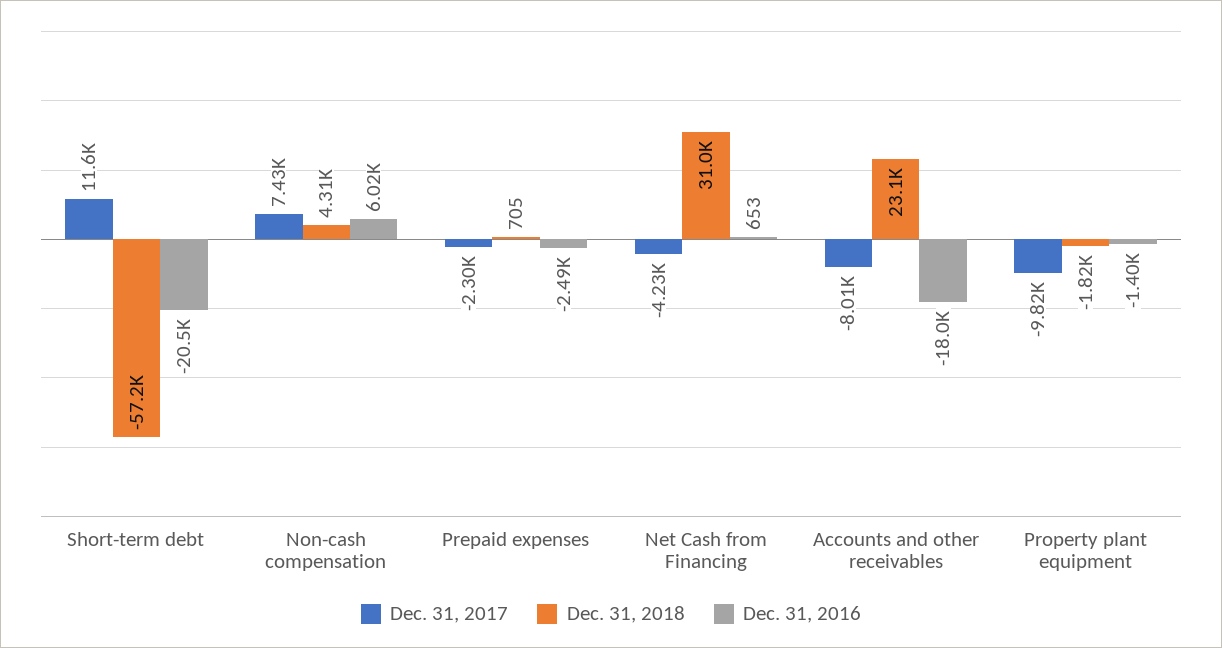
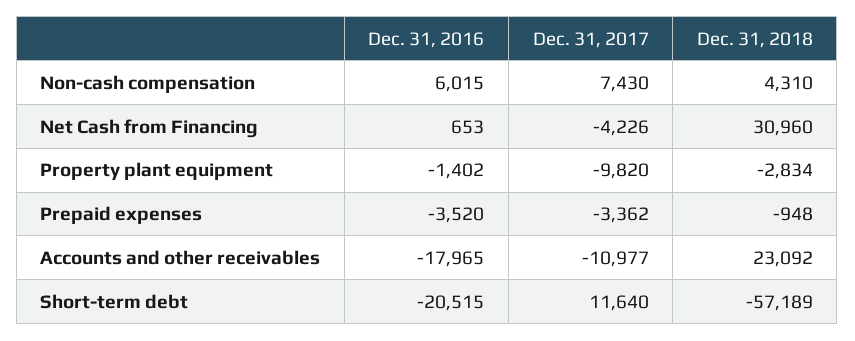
Dec. 31, 2017, Prepaid expenses: -2300 -> -3362
Dec. 31, 2018, Prepaid expenses: 705 -> -948
Dec. 31, 2016, Prepaid expenses: -2490 -> -3520
Dec. 31, 2017, Accounts and other receivables: -8010 -> -10977
Dec. 31, 2018, Property plant equipment: -1820 -> -2834

